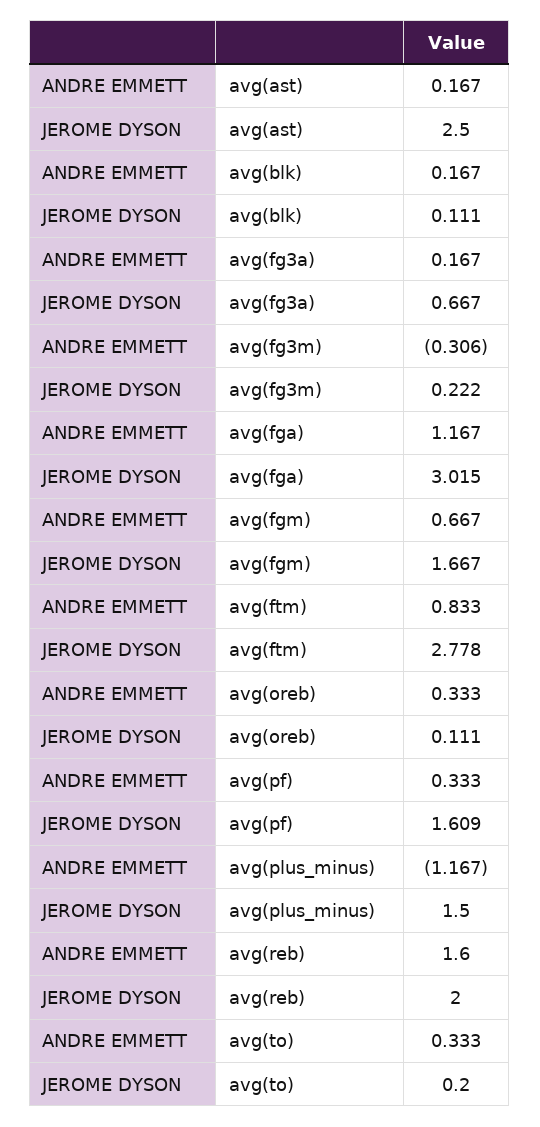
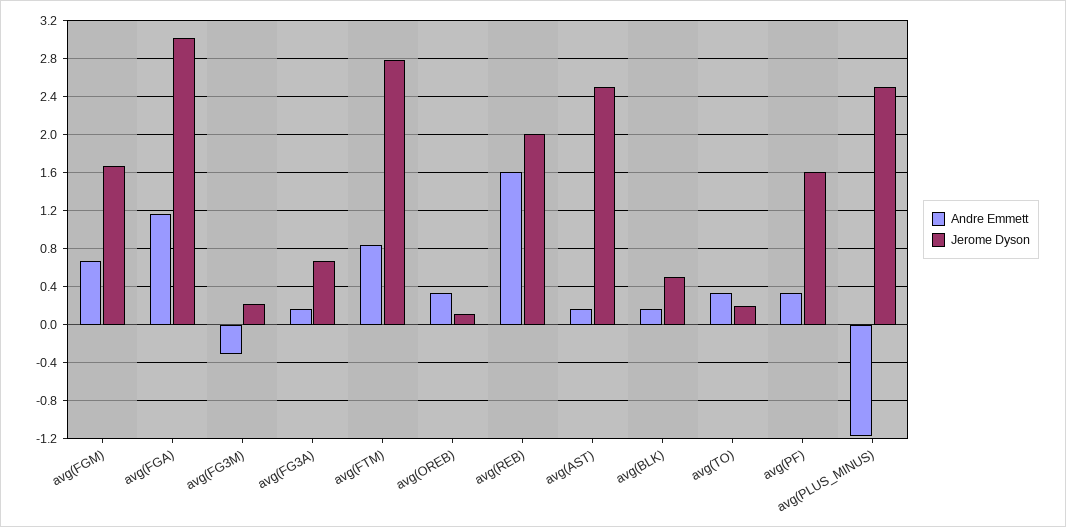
JEROME DYSON, avg(blk): 0.111 -> 0.5
JEROME DYSON, avg(plus_minus): 1.5 -> 2.5

